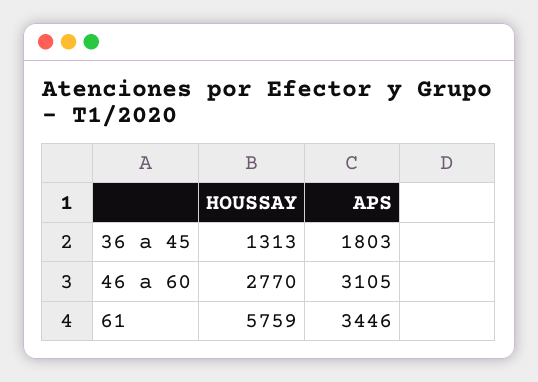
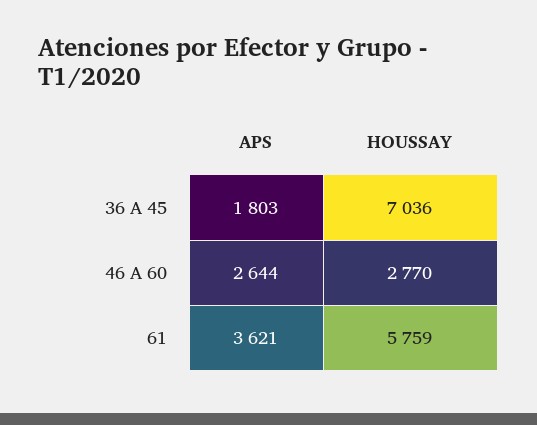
HOUSSAY, 36 a 45: 1313 -> 7036
APS, 46 a 60: 3105 -> 2644
APS, 61: 3446 -> 3621

